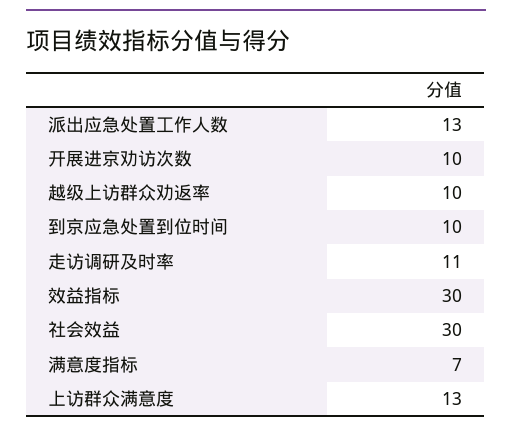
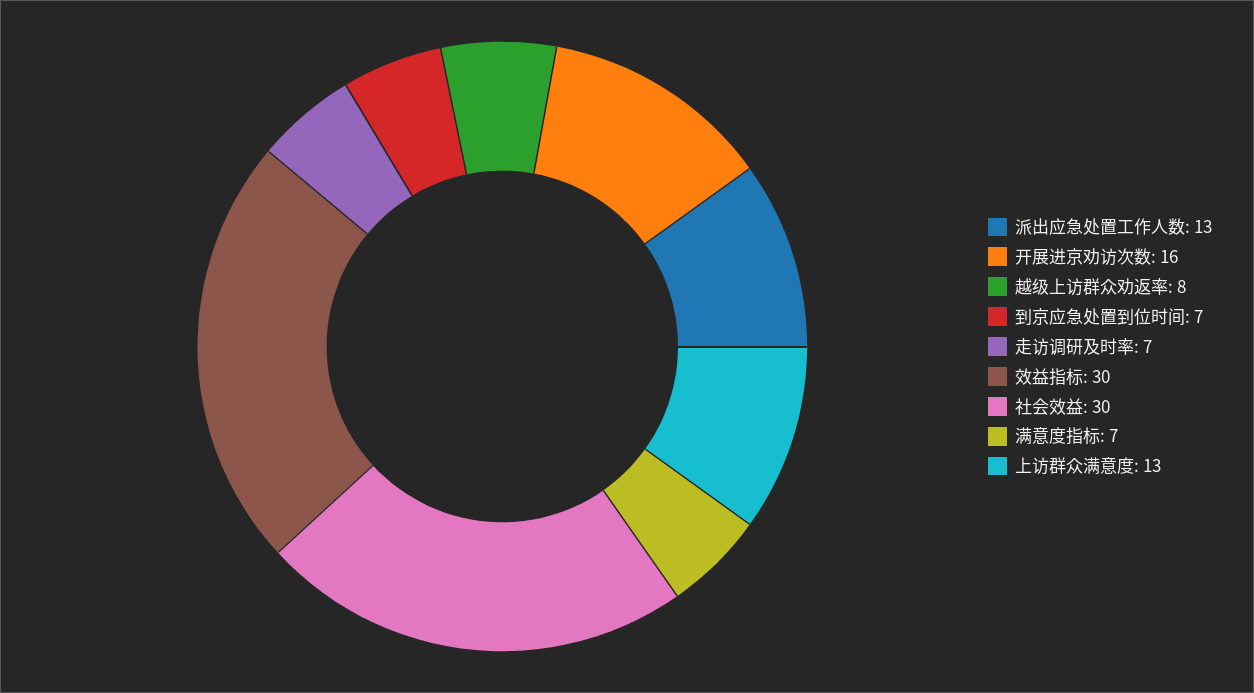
开展进京劝访次数: 10 -> 16
越级上访群众劝返率: 10 -> 8
到京应急处置到位时间: 10 -> 7
走访调研及时率: 11 -> 7

